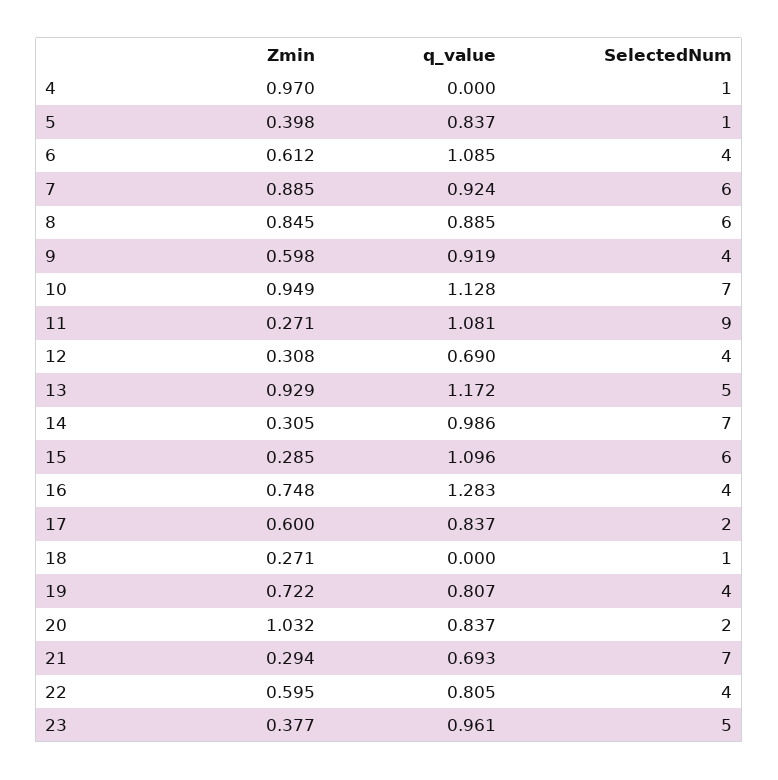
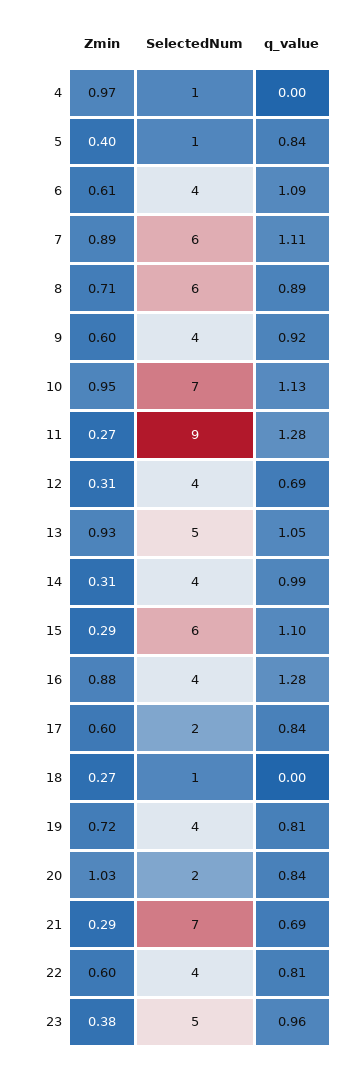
q_value, 7: 0.924 -> 1.11
Zmin, 8: 0.845 -> 0.71
q_value, 11: 1.081 -> 1.28
q_value, 13: 1.172 -> 1.05
SelectedNum, 14: 7 -> 4
Zmin, 16: 0.748 -> 0.88

